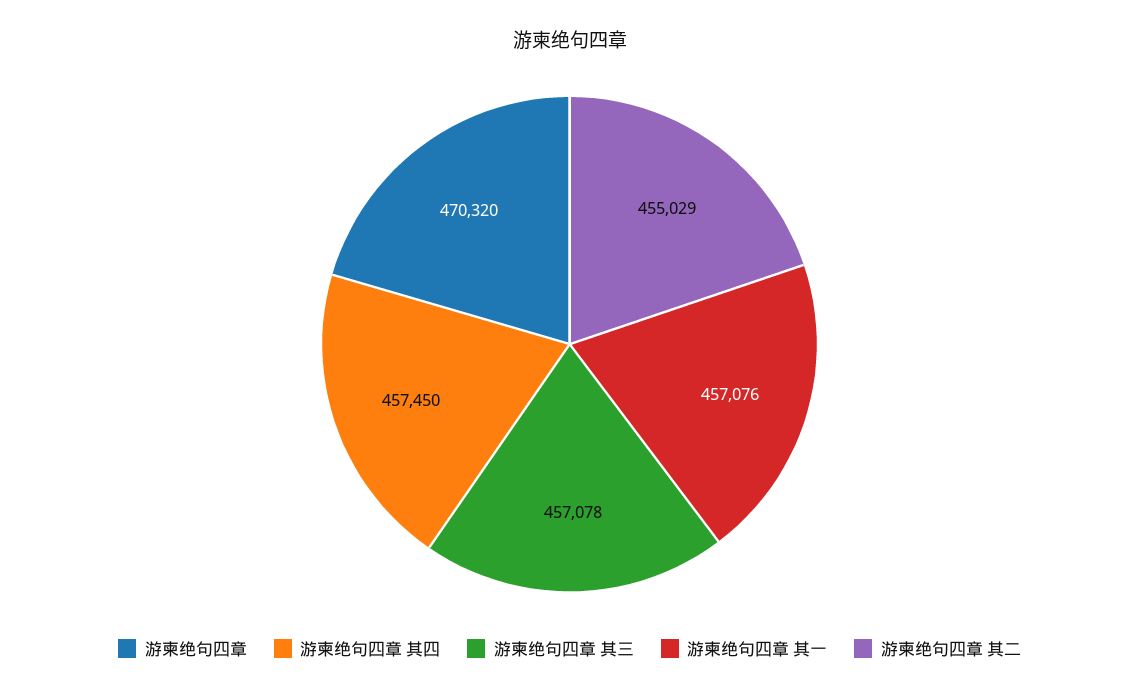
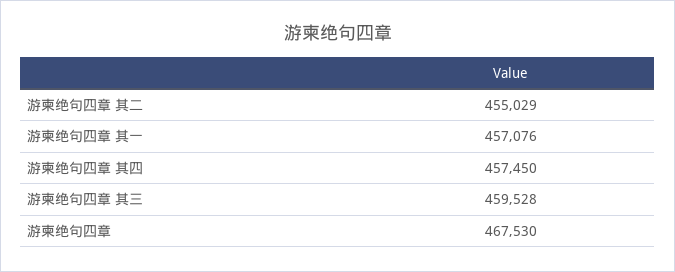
游柬绝句四章: 470320 -> 467530
游柬绝句四章 其三: 457078 -> 459528

